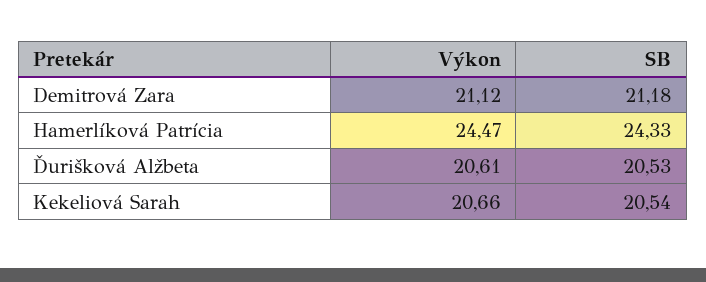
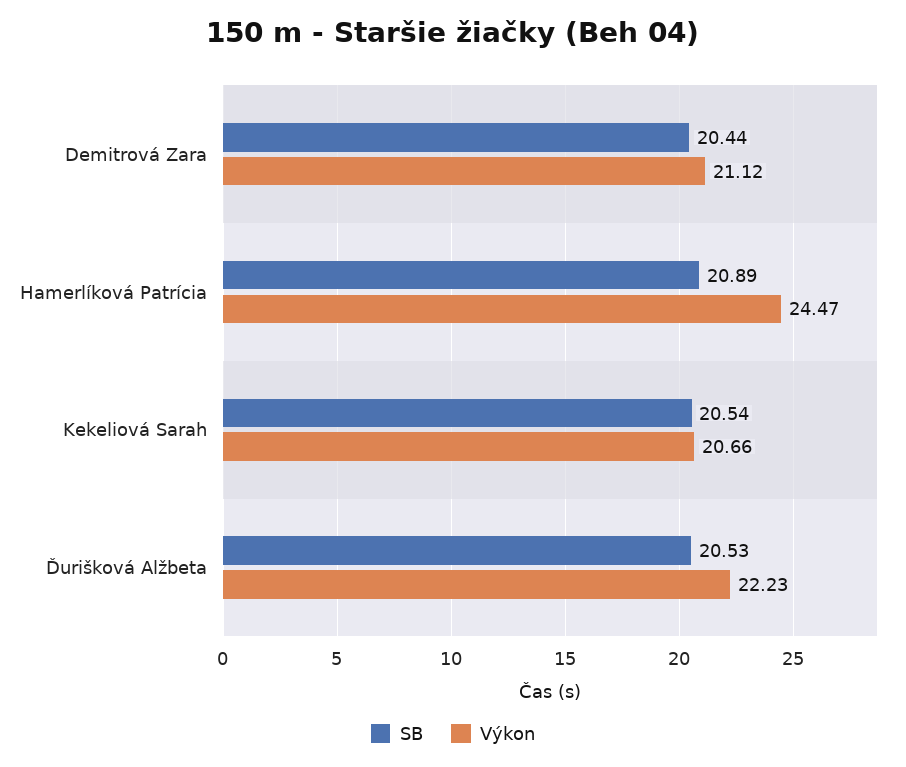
SB, Demitrová Zara: 21.18 -> 20.44
SB, Hamerlíková Patrícia: 24.33 -> 20.89
Výkon, Ďurišková Alžbeta: 20.61 -> 22.23

